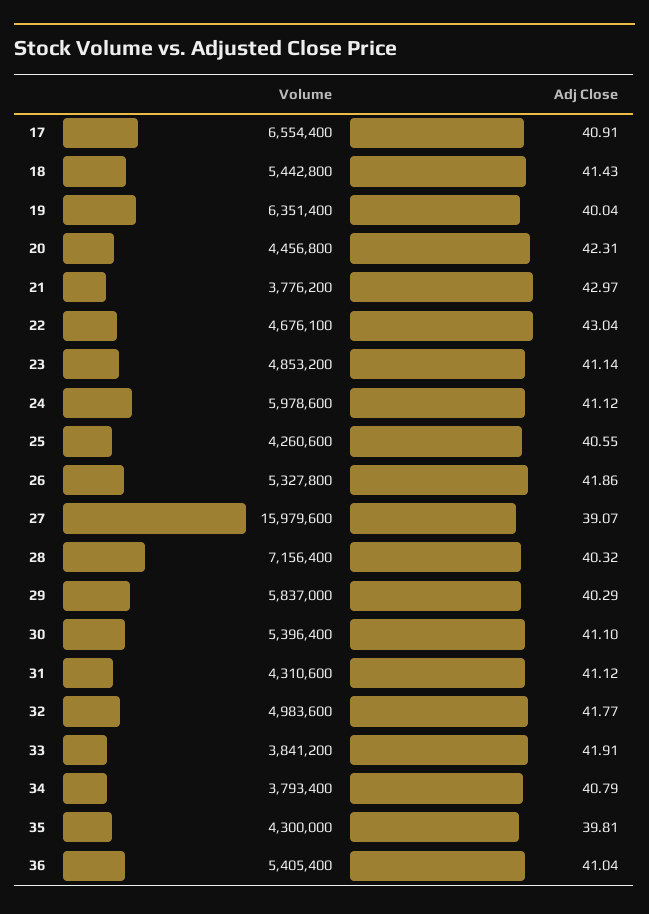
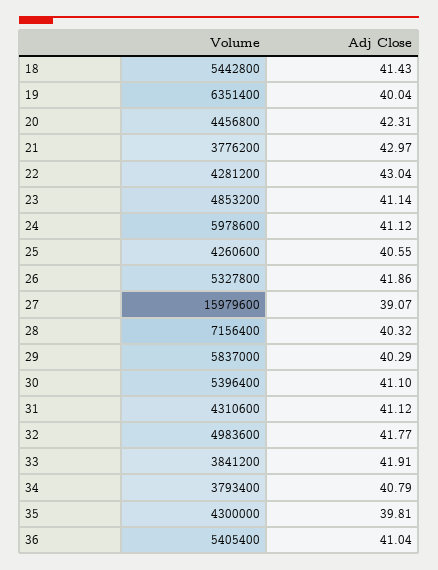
Volume, 17: 6554400 -> none
Adj Close, 17: 40.91 -> none
Volume, 22: 4676100 -> 4281200

